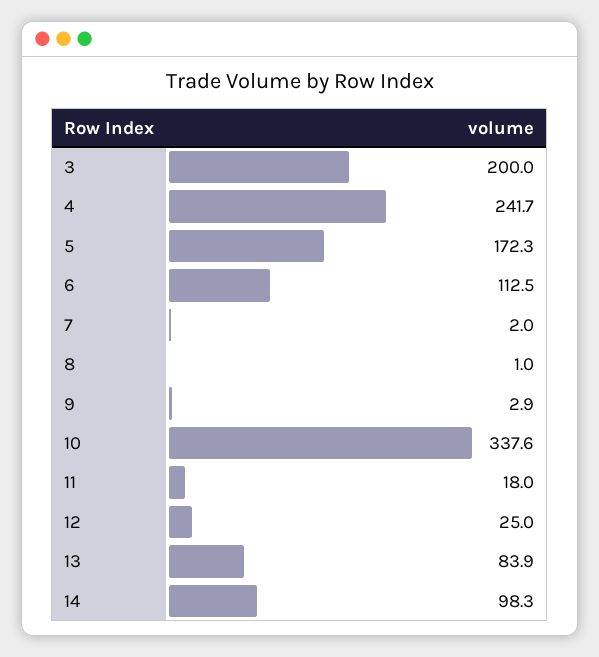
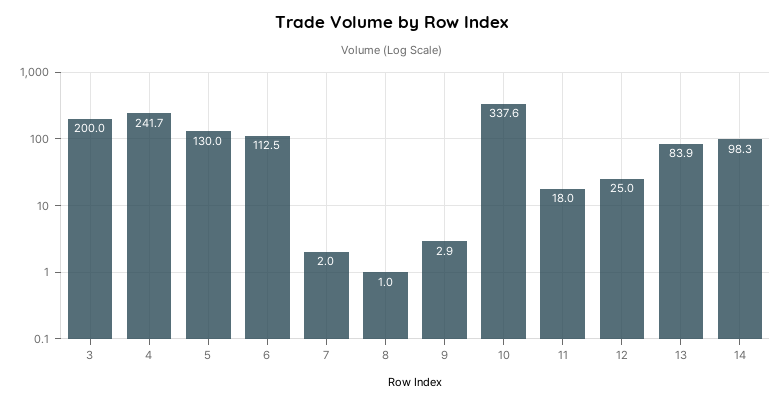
5: 172.3 -> 130

